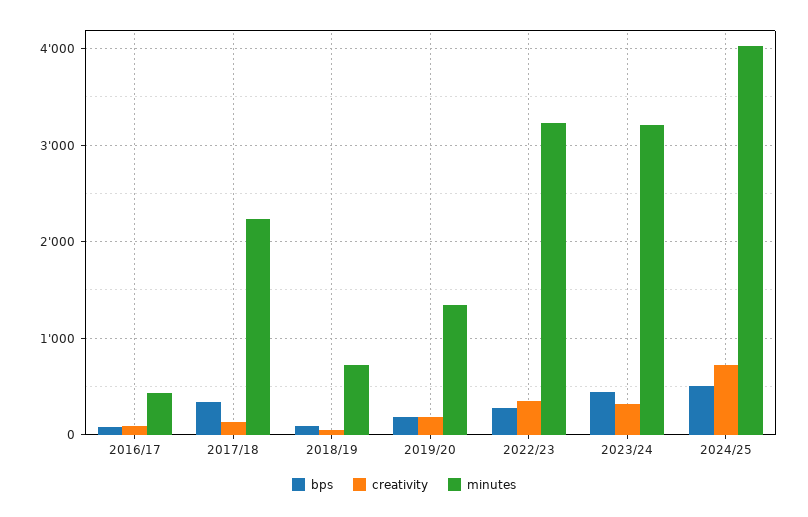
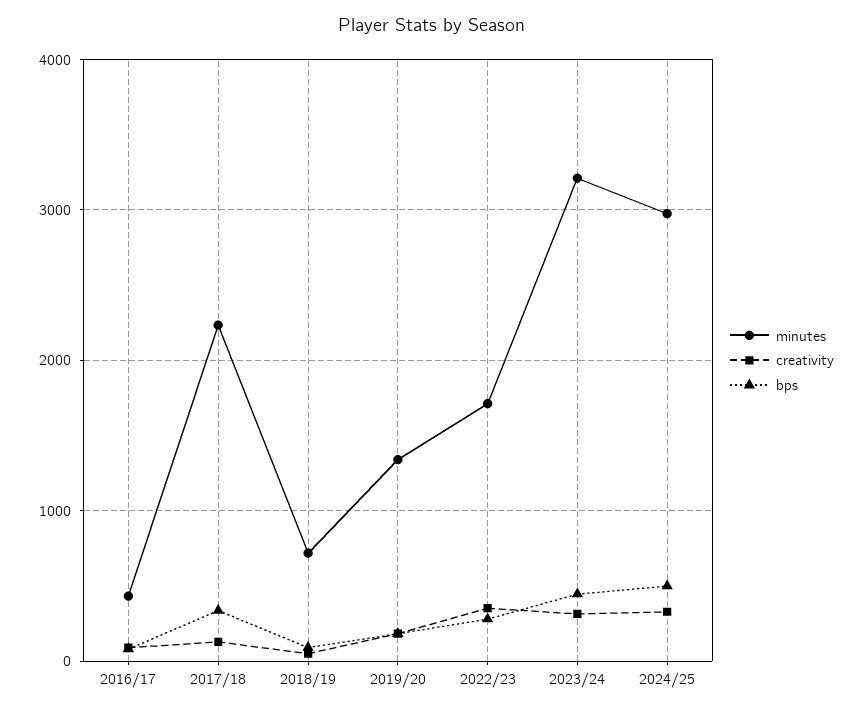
minutes, 2022/23: 3200 -> 1700
creativity, 2024/25: 700 -> 300
minutes, 2024/25: 4000 -> 3000

